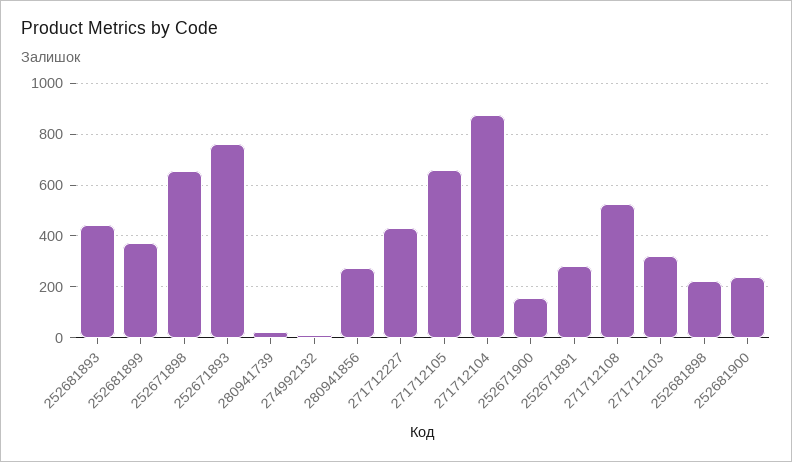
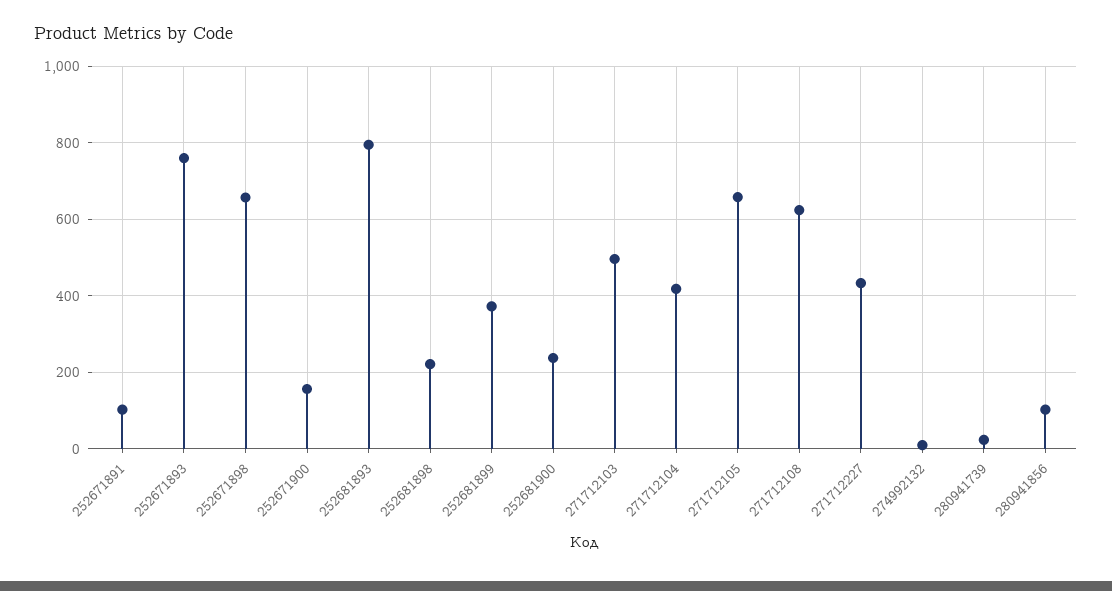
252681893: 450 -> 800
280941856: 275 -> 100
271712104: 875 -> 420
252671891: 275 -> 100
271712108: 525 -> 620
271712103: 325 -> 500

